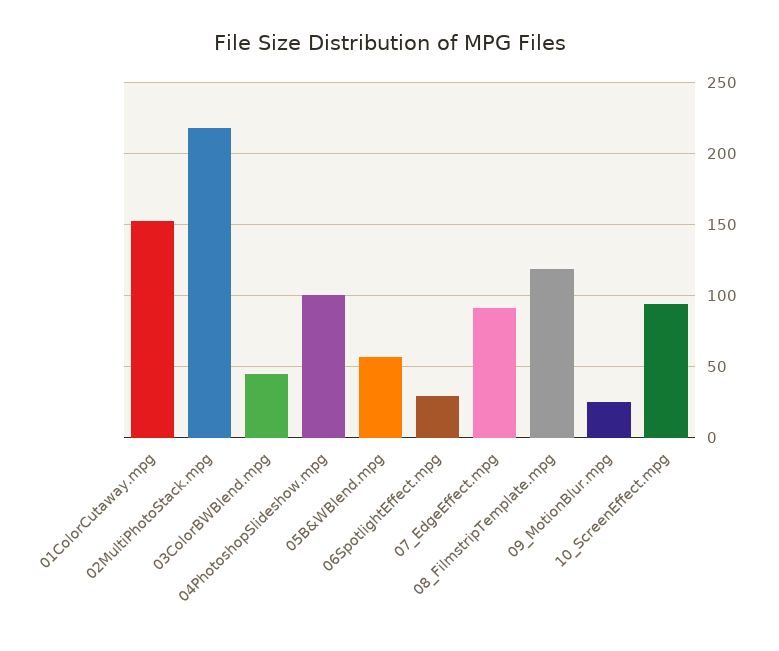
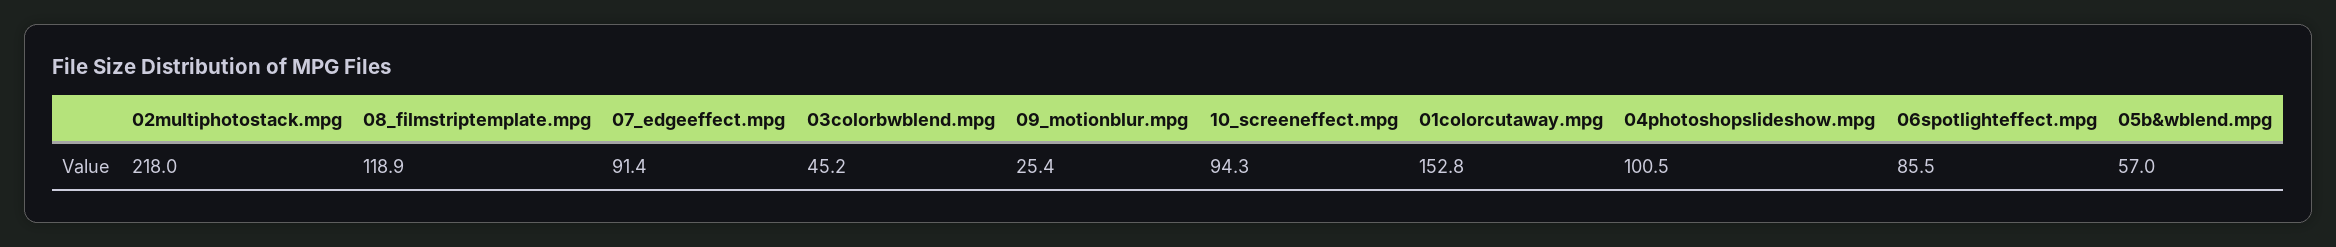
06SpotlightEffect.mpg: 30 -> 85.5

